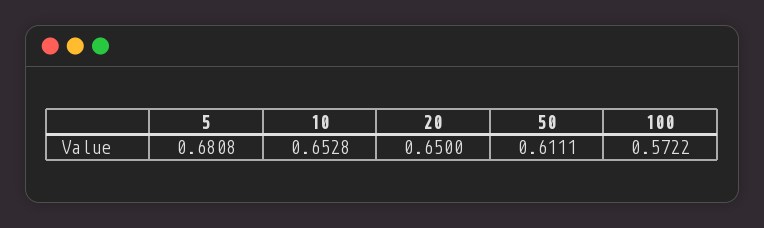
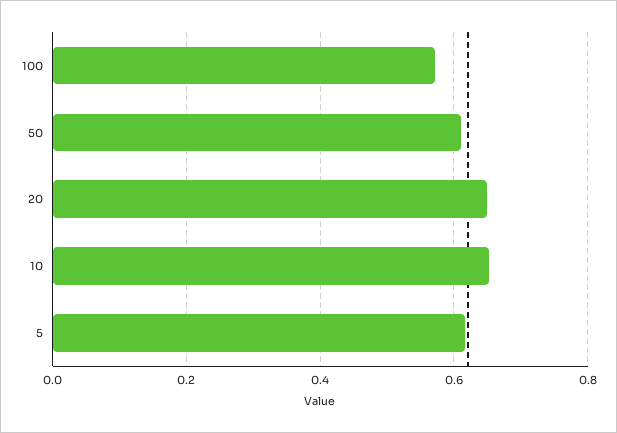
5: 0.6808 -> 0.62

